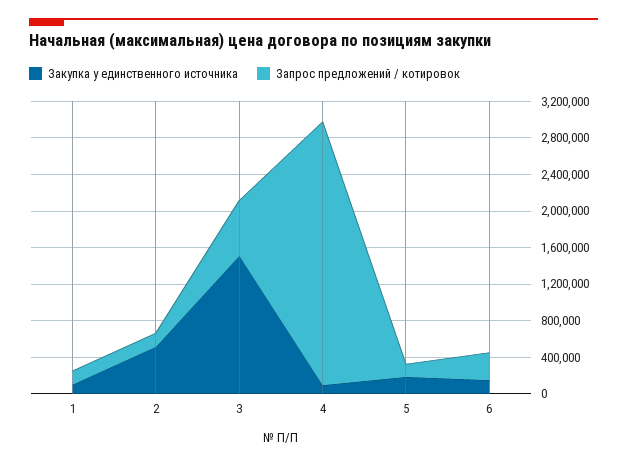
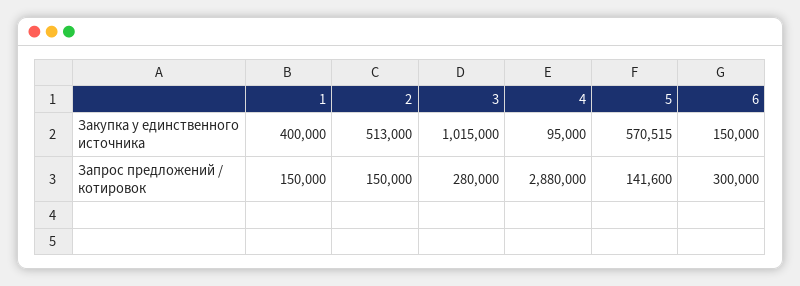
Закупка у единственного источника, 1: 100000 -> 400000
Закупка у единственного источника, 3: 1500000 -> 1015000
Запрос предложений / котировок, 3: 600000 -> 280000
Закупка у единственного источника, 5: 200000 -> 570515

